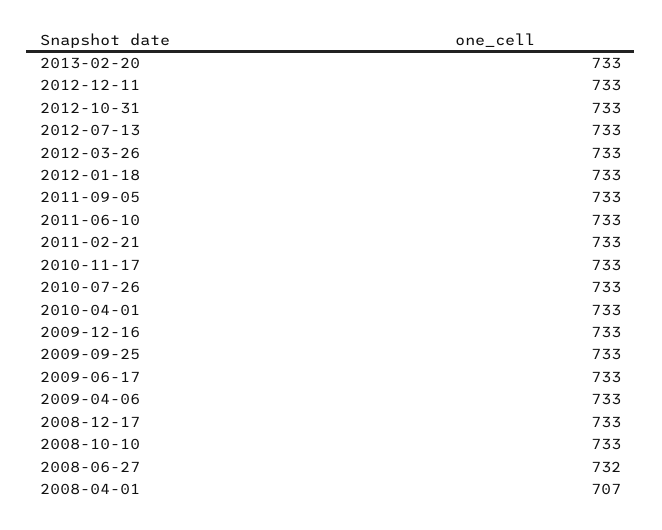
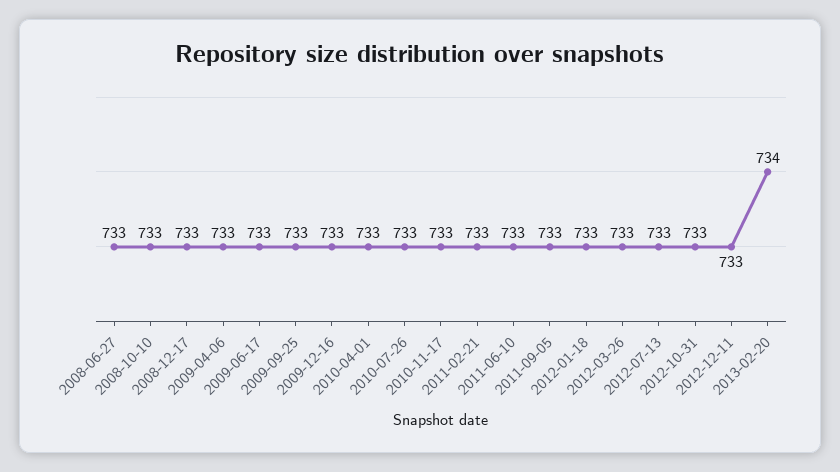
2013-02-20: 733 -> 734
2008-06-27: 732 -> 733
2008-04-01: 707 -> none

